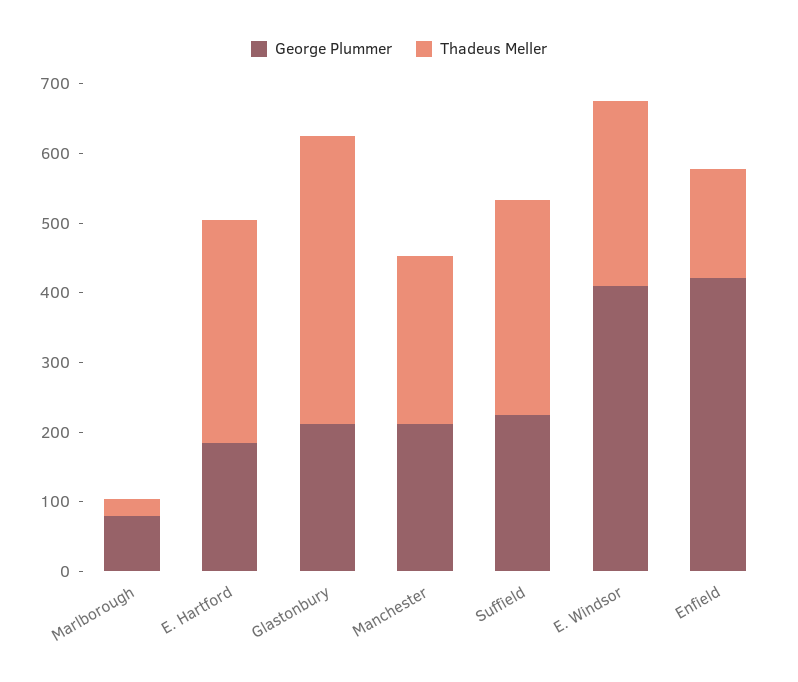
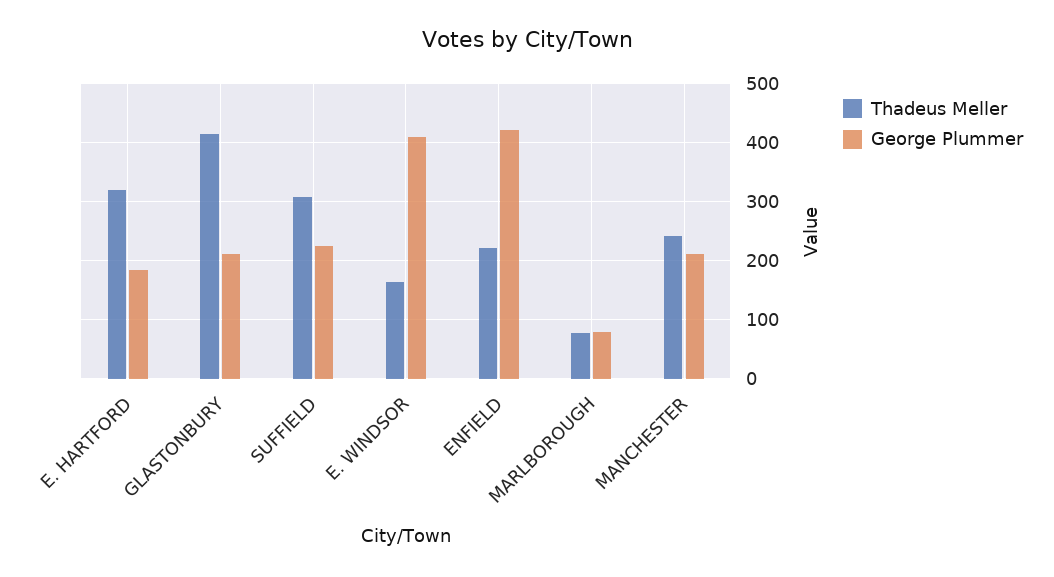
Thadeus Meller, Marlborough: 20 -> 80
Thadeus Meller, E. Windsor: 260 -> 160
Thadeus Meller, Enfield: 160 -> 220

